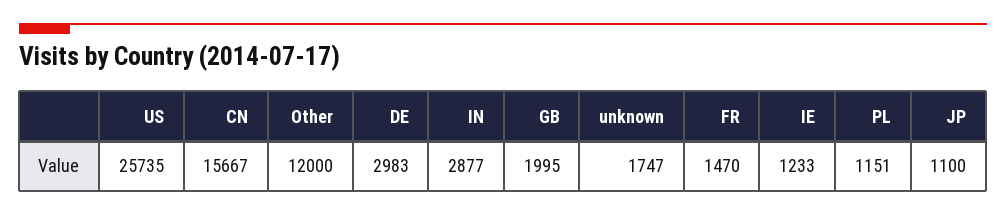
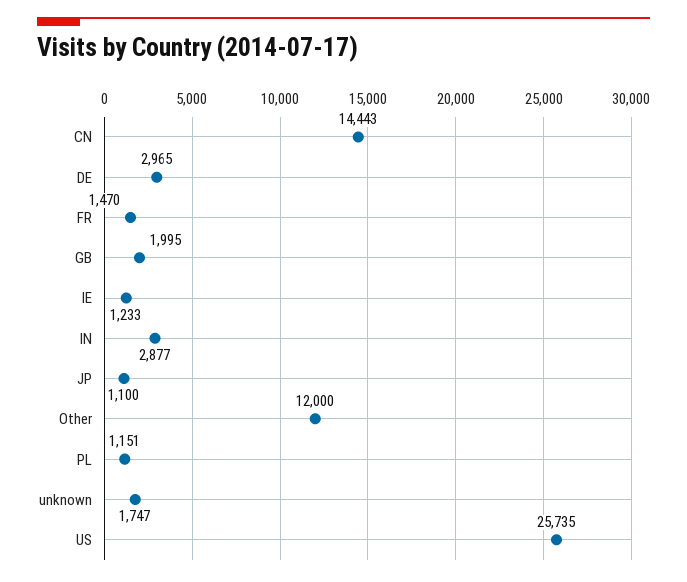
CN: 15667 -> 14443
DE: 2983 -> 2965

